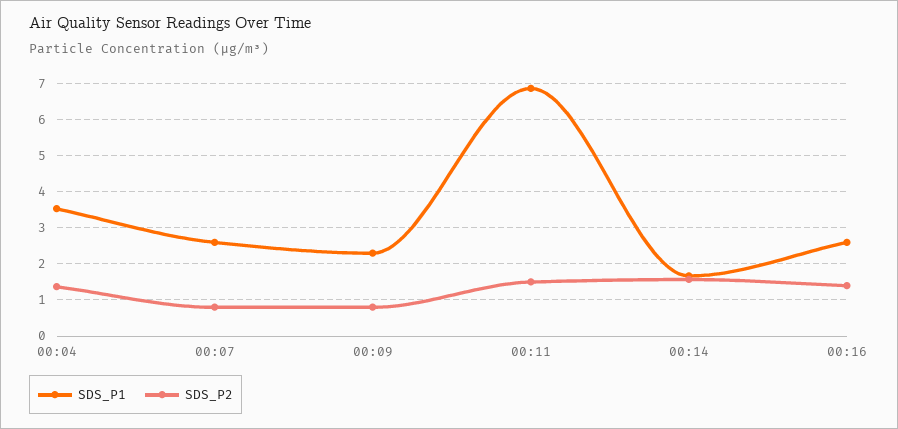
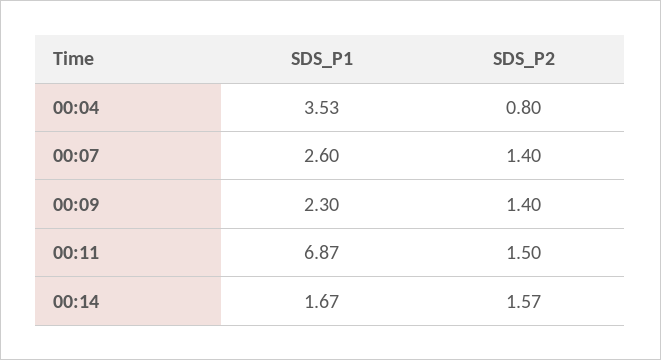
SDS_P2, 00:04: 1.4 -> 0.8
SDS_P2, 00:07: 0.8 -> 1.4
SDS_P2, 00:09: 0.8 -> 1.4
SDS_P1, 00:16: 2.6 -> none
SDS_P2, 00:16: 1.4 -> none

